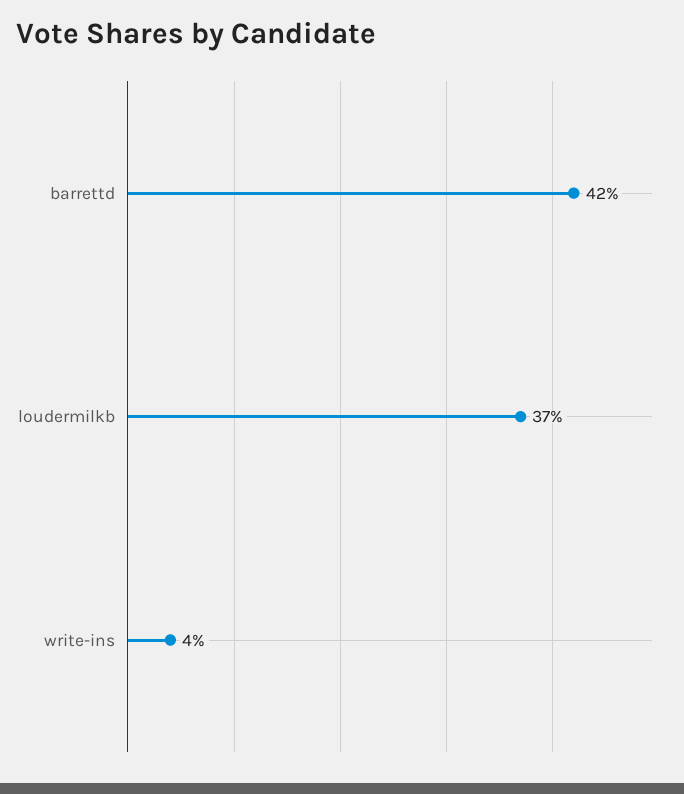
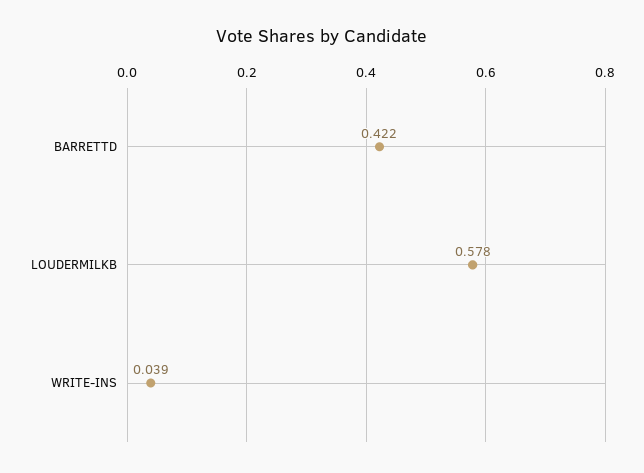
loudermilkb: 0.37 -> 0.578

